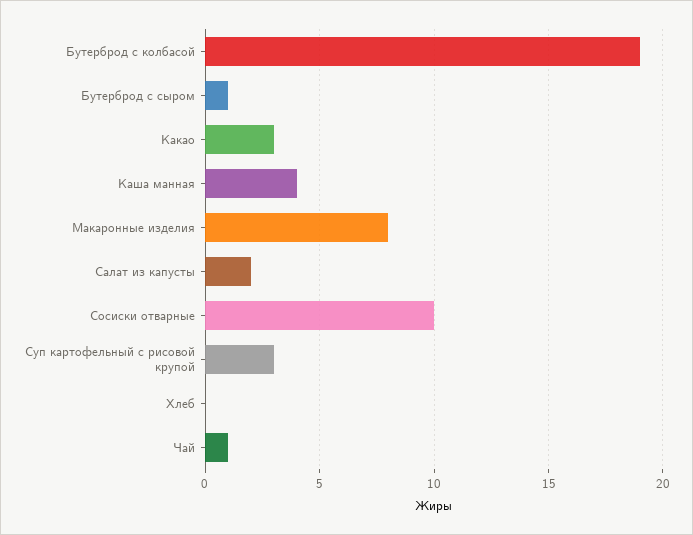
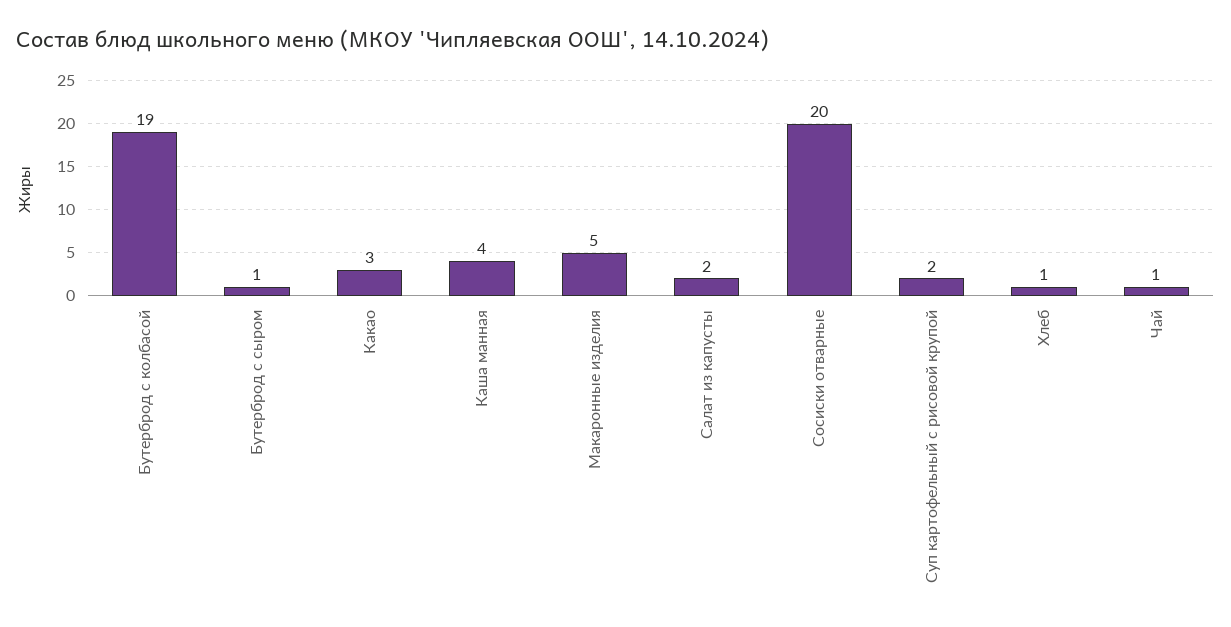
Макаронные изделия: 8 -> 5
Сосиски отварные: 10 -> 20
Суп картофельный с рисовой крупой: 3 -> 2
Хлеб: 0 -> 1

